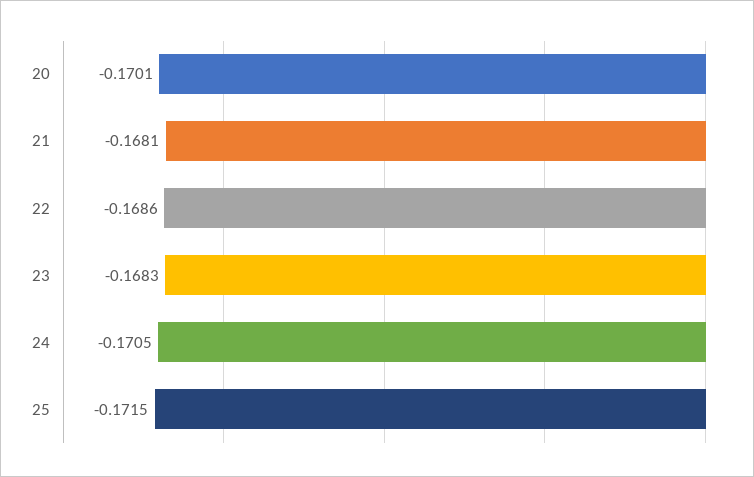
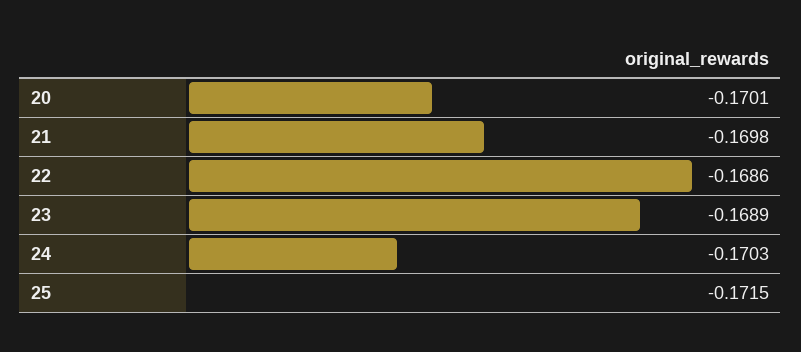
21: -0.1681 -> -0.1698
23: -0.1683 -> -0.1689
24: -0.1705 -> -0.1703

